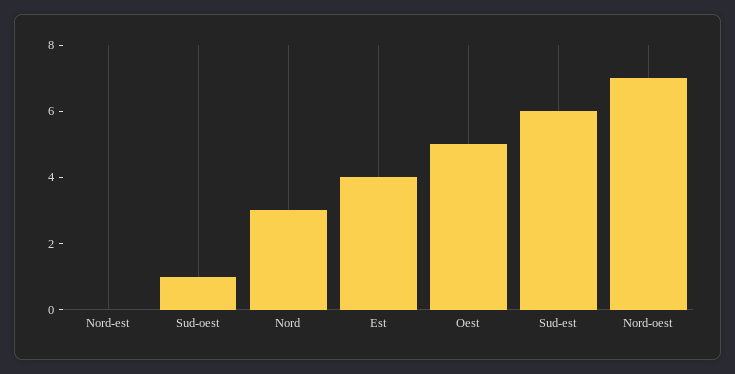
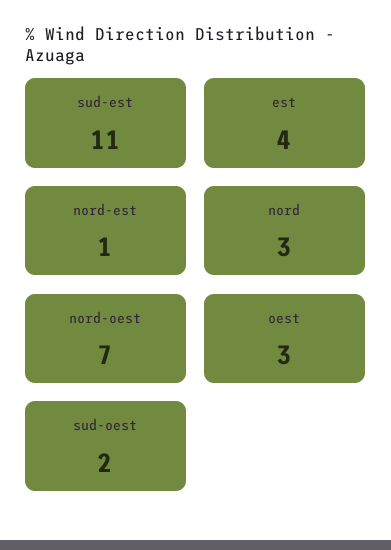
Nord-est: 0 -> 1
Sud-oest: 1 -> 2
Oest: 5 -> 3
Sud-est: 6 -> 11

